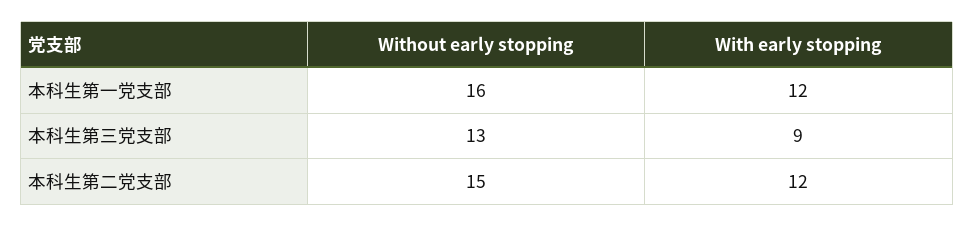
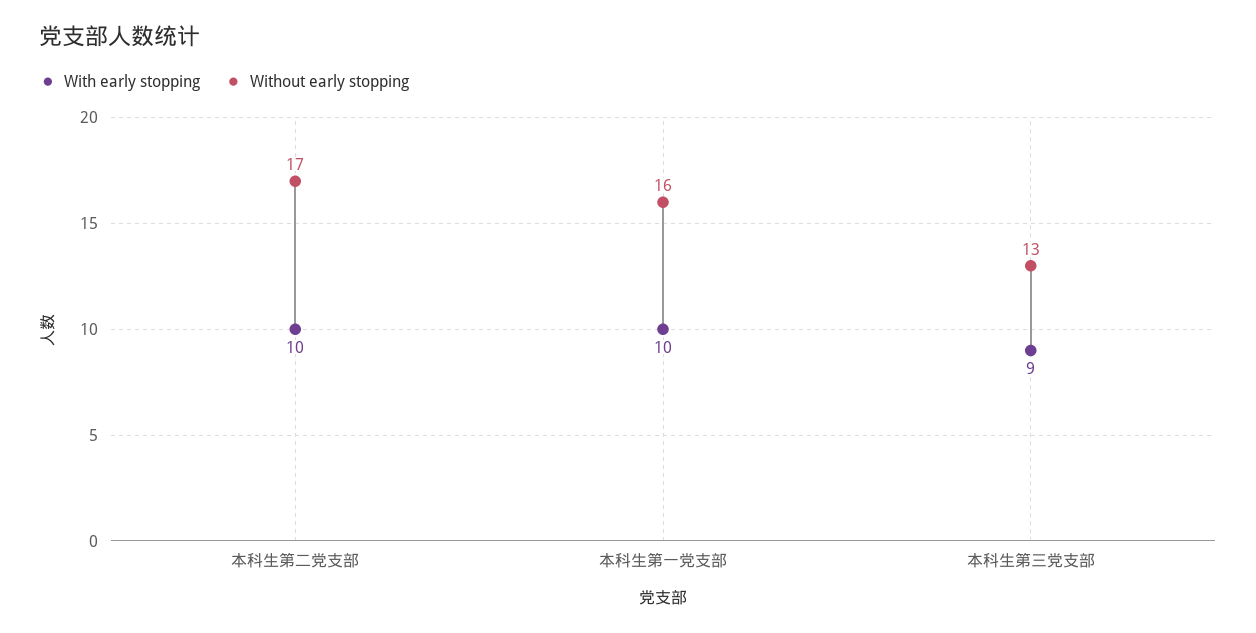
With early stopping, 本科生第一党支部: 12 -> 10
Without early stopping, 本科生第二党支部: 15 -> 17
With early stopping, 本科生第二党支部: 12 -> 10

